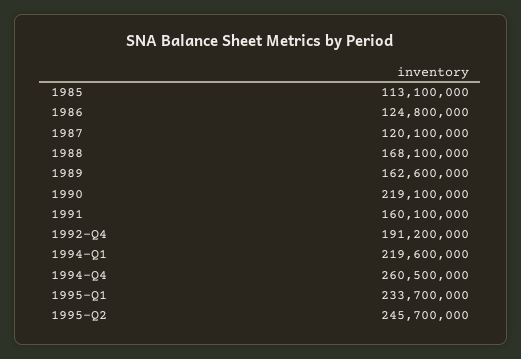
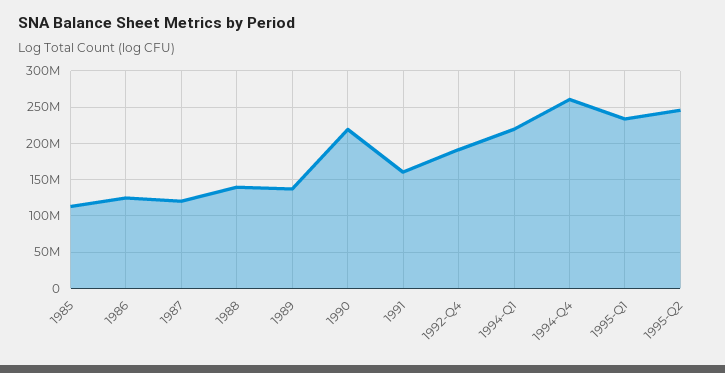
1988: 168100000 -> 140000000
1989: 162600000 -> 140000000

